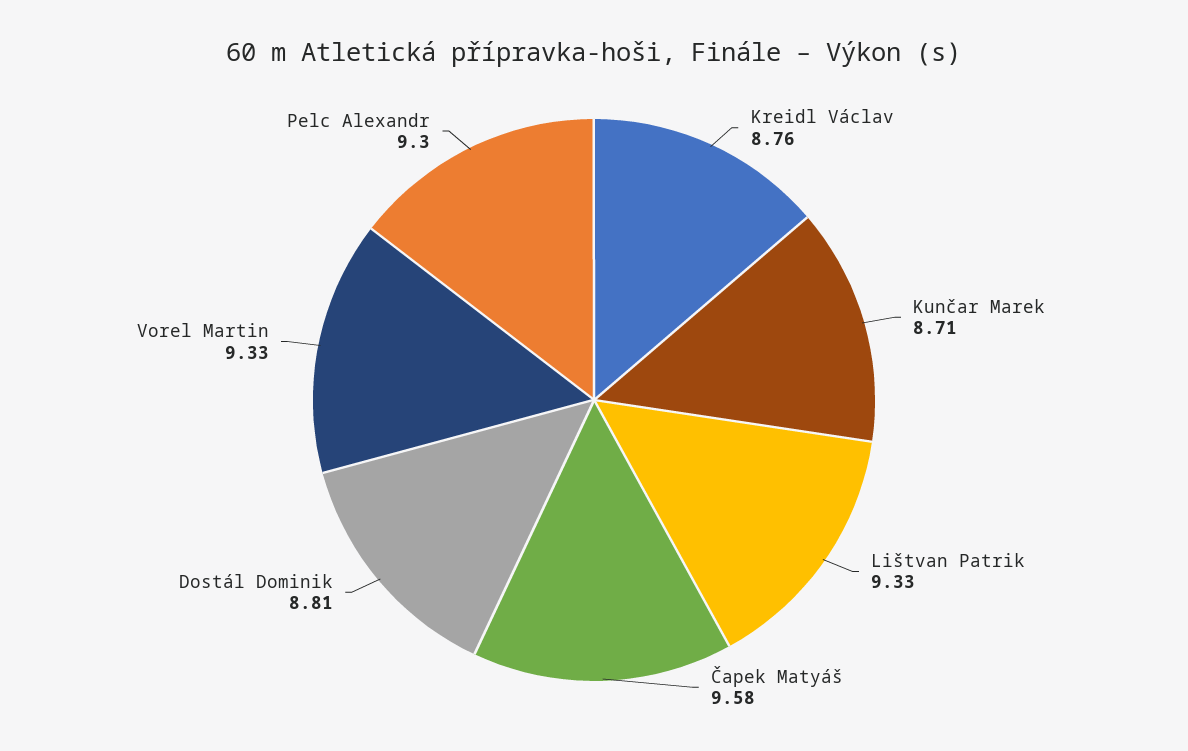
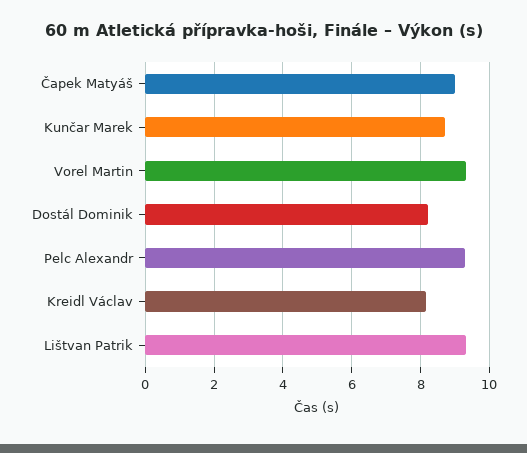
Kreidl Václav: 8.76 -> 8.2
Čapek Matyáš: 9.58 -> 9
Dostál Dominik: 8.81 -> 8.2

